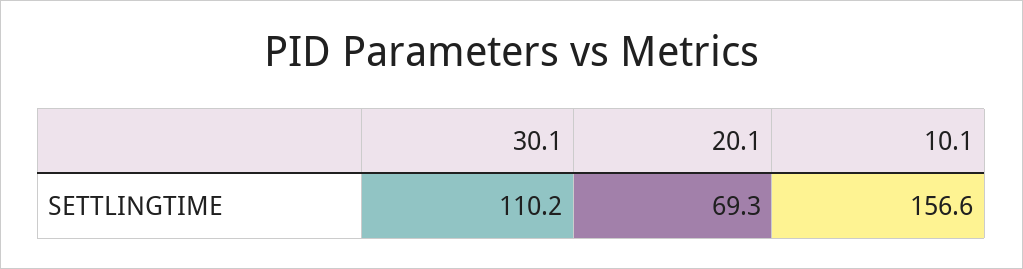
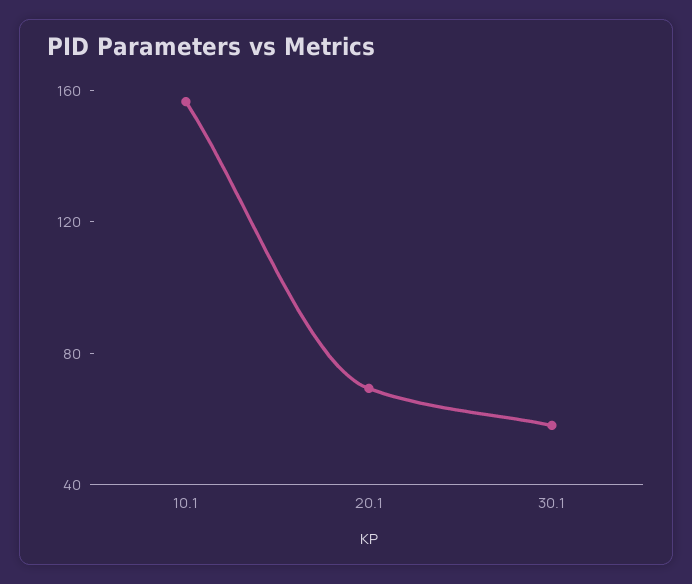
30.1: 110.2 -> 60

